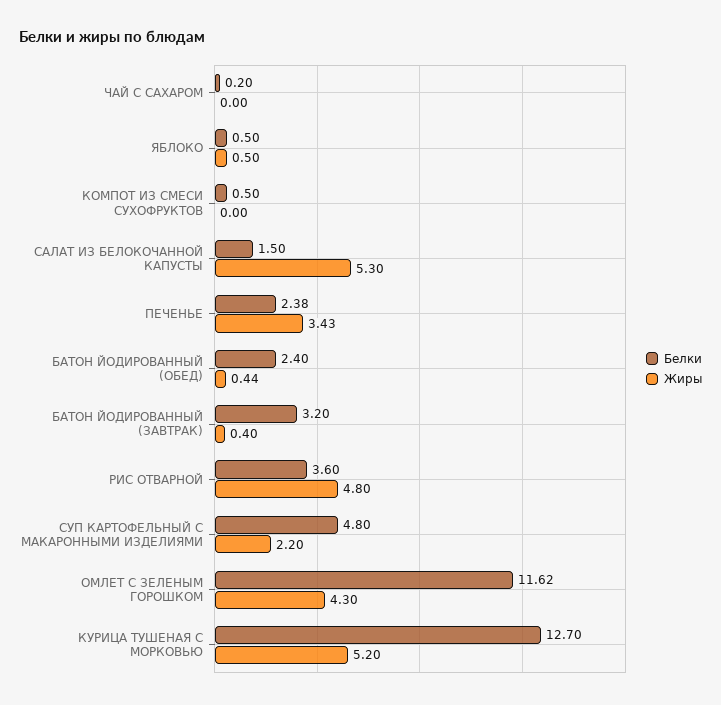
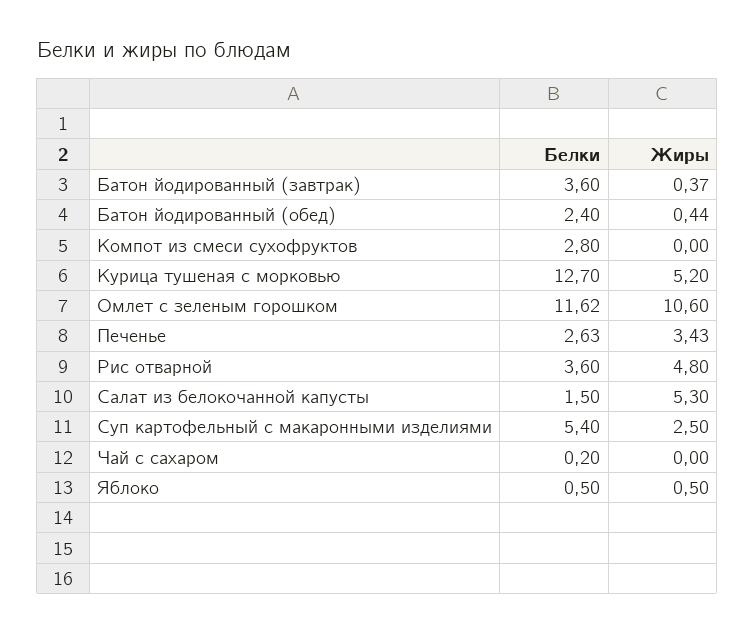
Белки, КОМПОТ ИЗ СМЕСИ СУХОФРУКТОВ: 0.5 -> 2.8
Белки, ПЕЧЕНЬЕ: 2.38 -> 2.63
Белки, БАТОН ЙОДИРОВАННЫЙ (ЗАВТРАК): 3.2 -> 3.6
Жиры, БАТОН ЙОДИРОВАННЫЙ (ЗАВТРАК): 0.4 -> 0.37
Белки, СУП КАРТОФЕЛЬНЫЙ С МАКАРОННЫМИ ИЗДЕЛИЯМИ: 4.8 -> 5.4
Жиры, СУП КАРТОФЕЛЬНЫЙ С МАКАРОННЫМИ ИЗДЕЛИЯМИ: 2.2 -> 2.5
Жиры, ОМЛЕТ С ЗЕЛЕНЫМ ГОРОШКОМ: 4.3 -> 10.6

